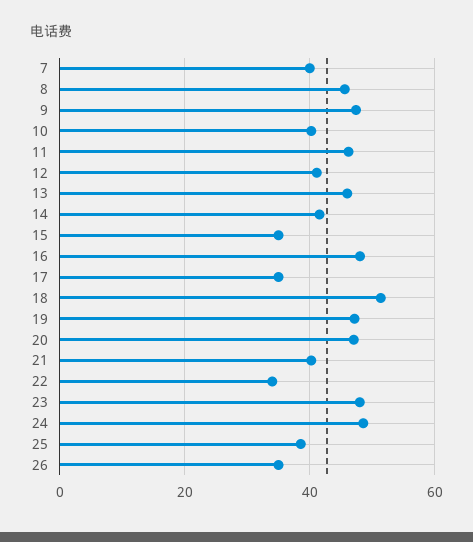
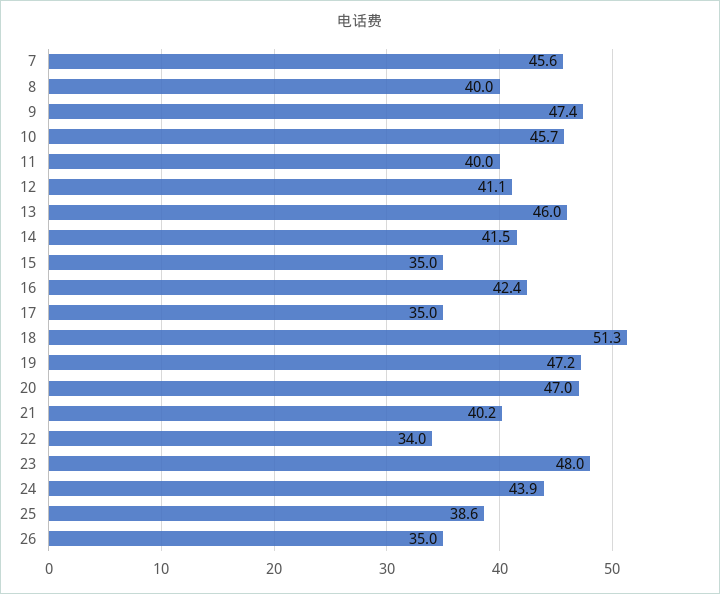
7: 40 -> 45.6
8: 46 -> 40
10: 40 -> 45.7
11: 46 -> 40
16: 48 -> 42.4
24: 48 -> 43.9

